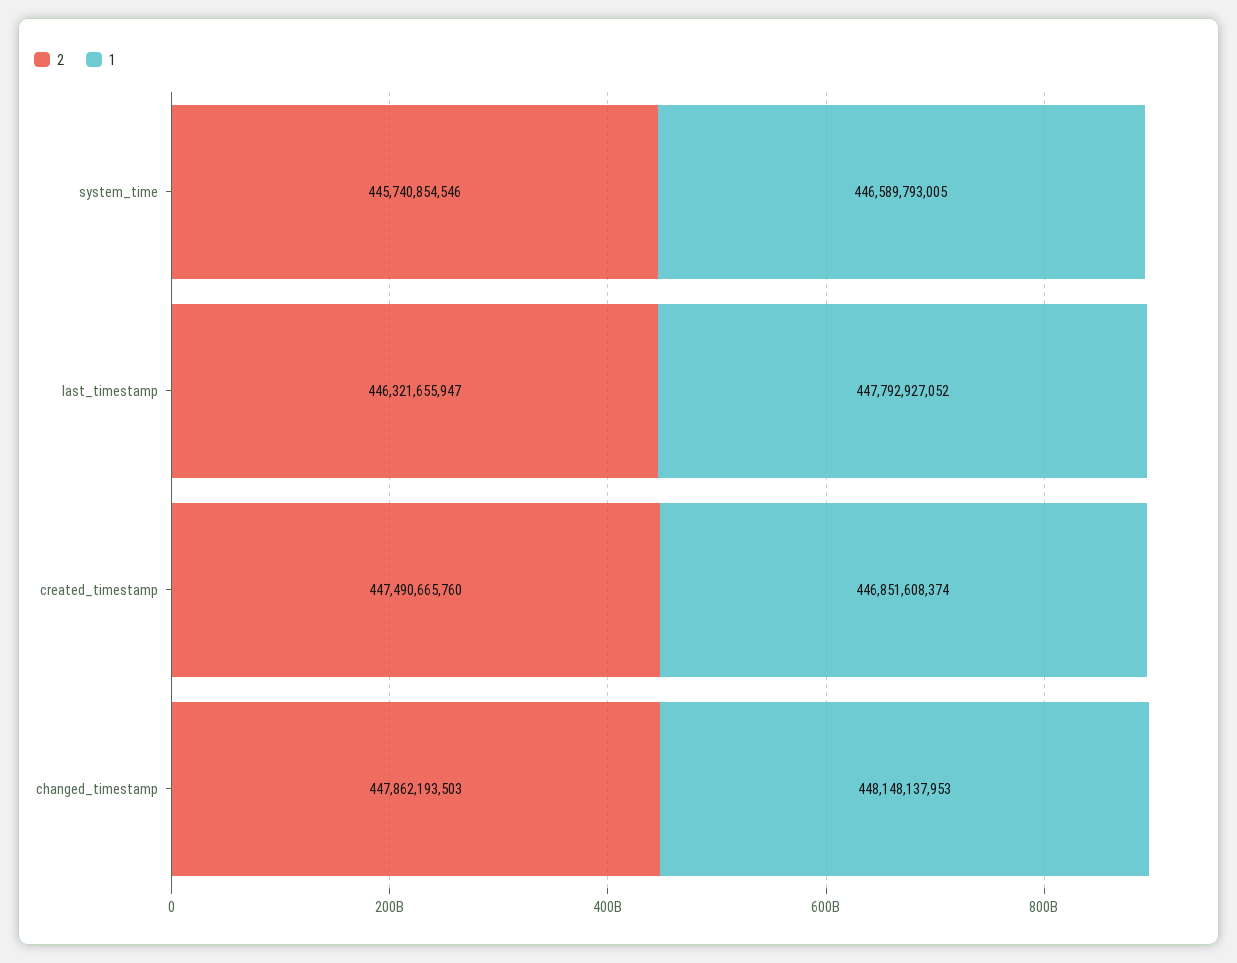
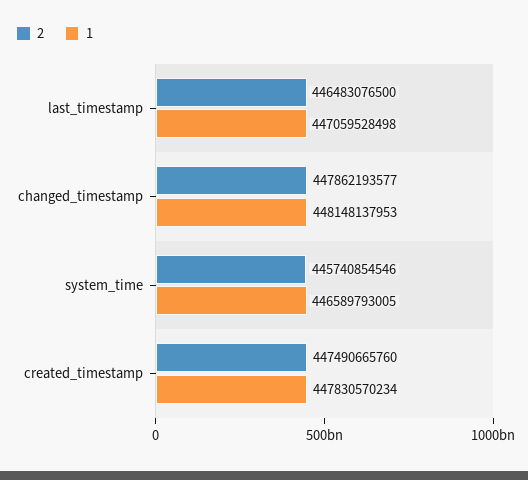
2, last_timestamp: 446321655947 -> 446483076500
1, last_timestamp: 447792927052 -> 447059528498
1, created_timestamp: 446851608374 -> 447830570234
2, changed_timestamp: 447862193503 -> 447862193577

